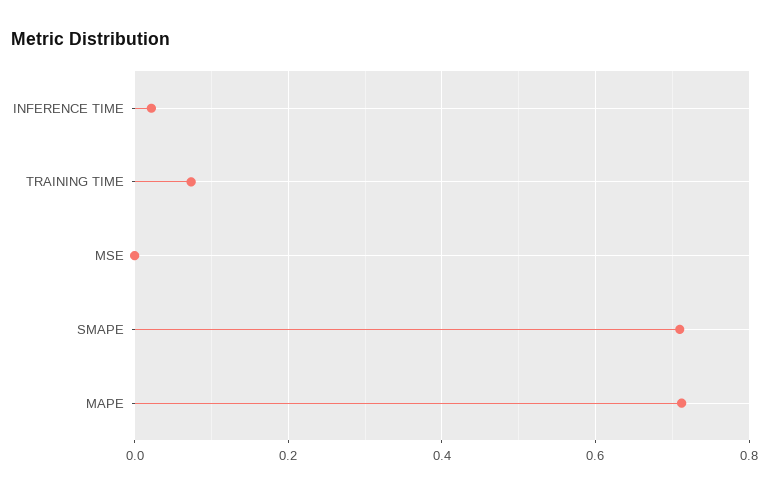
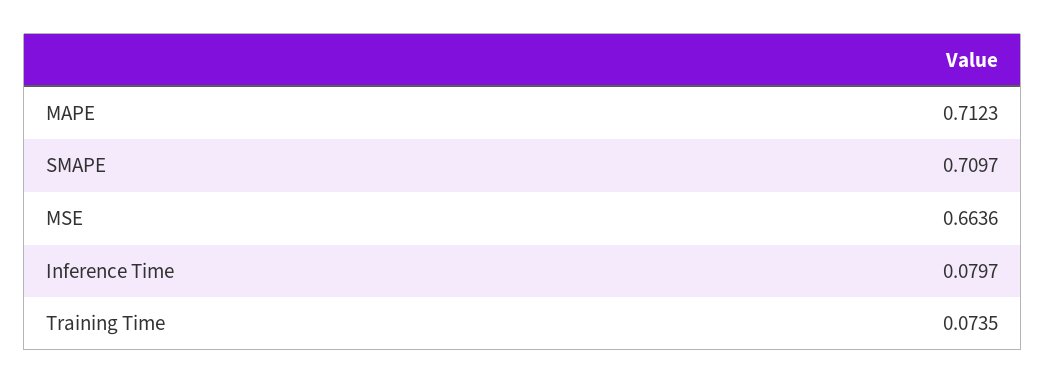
INFERENCE TIME: 0.02 -> 0.0797
MSE: 0 -> 0.6636

